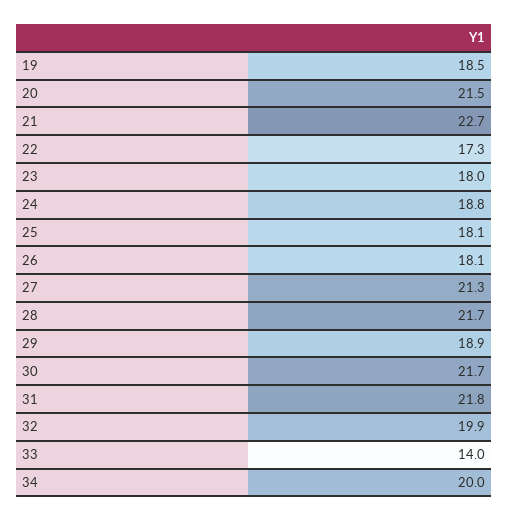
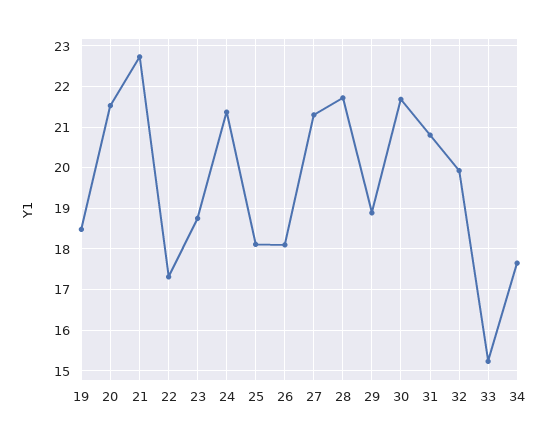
23: 18 -> 18.8
24: 18.8 -> 21.4
31: 21.8 -> 20.8
33: 14 -> 15.2
34: 20 -> 17.6

